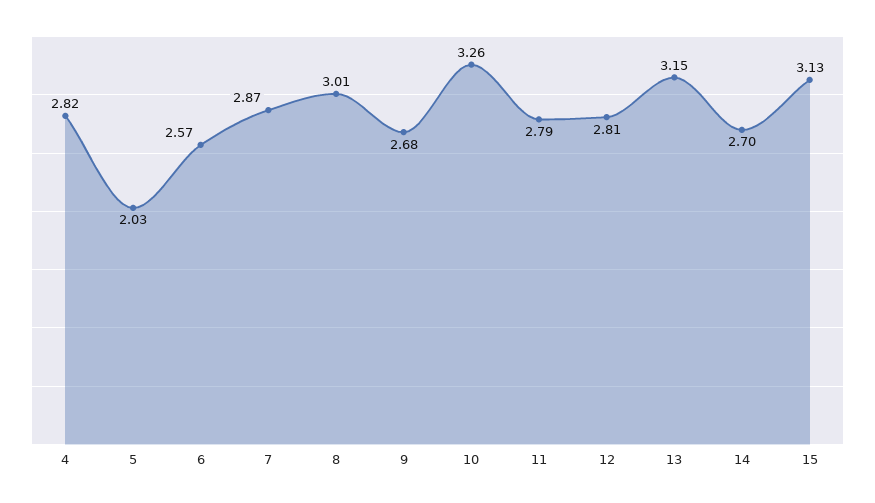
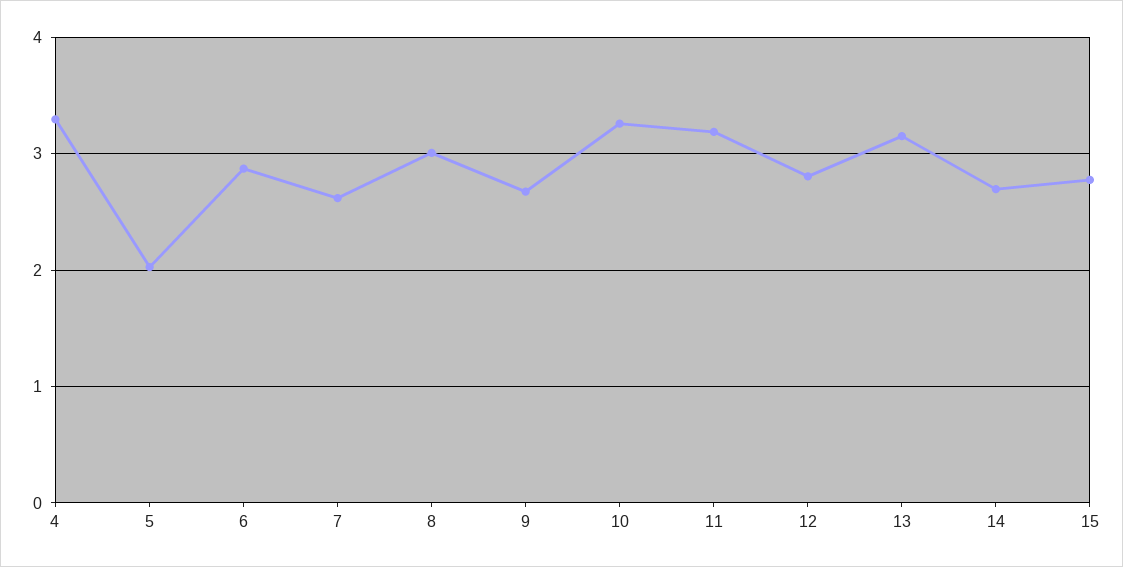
4: 2.82 -> 3.3
6: 2.57 -> 2.9
7: 2.87 -> 2.6
11: 2.79 -> 3.2
15: 3.13 -> 2.8

